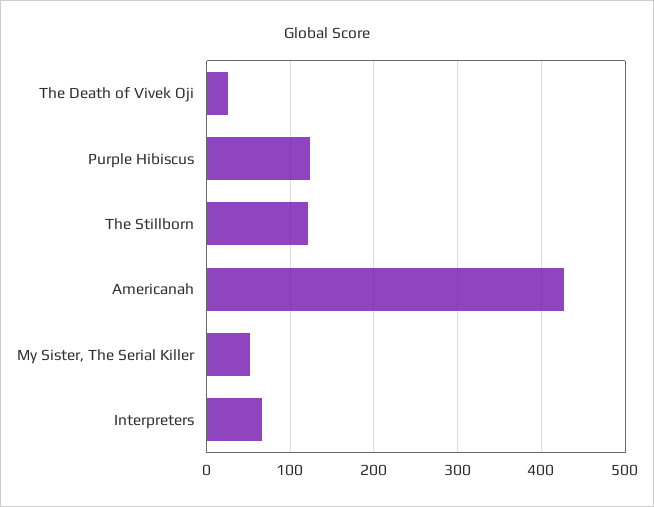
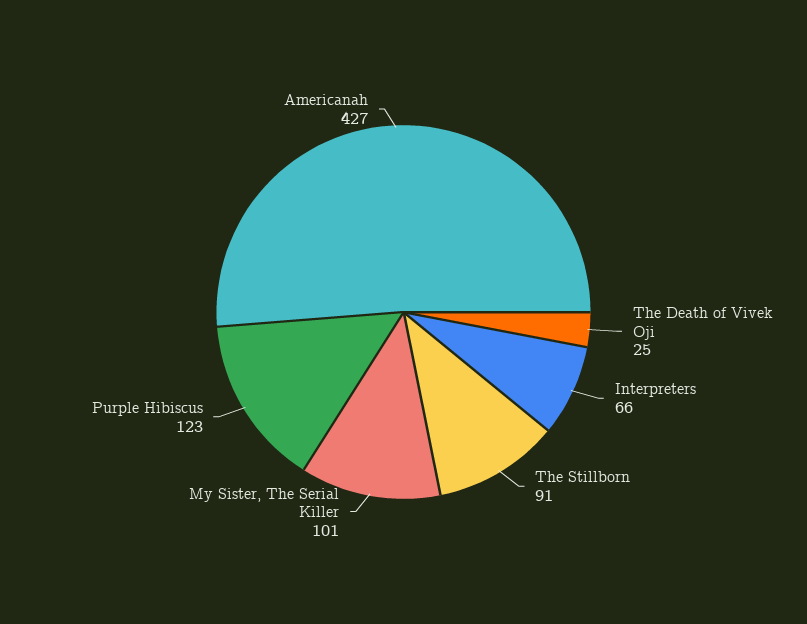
The Stillborn: 120 -> 91
My Sister, The Serial Killer: 50 -> 101

